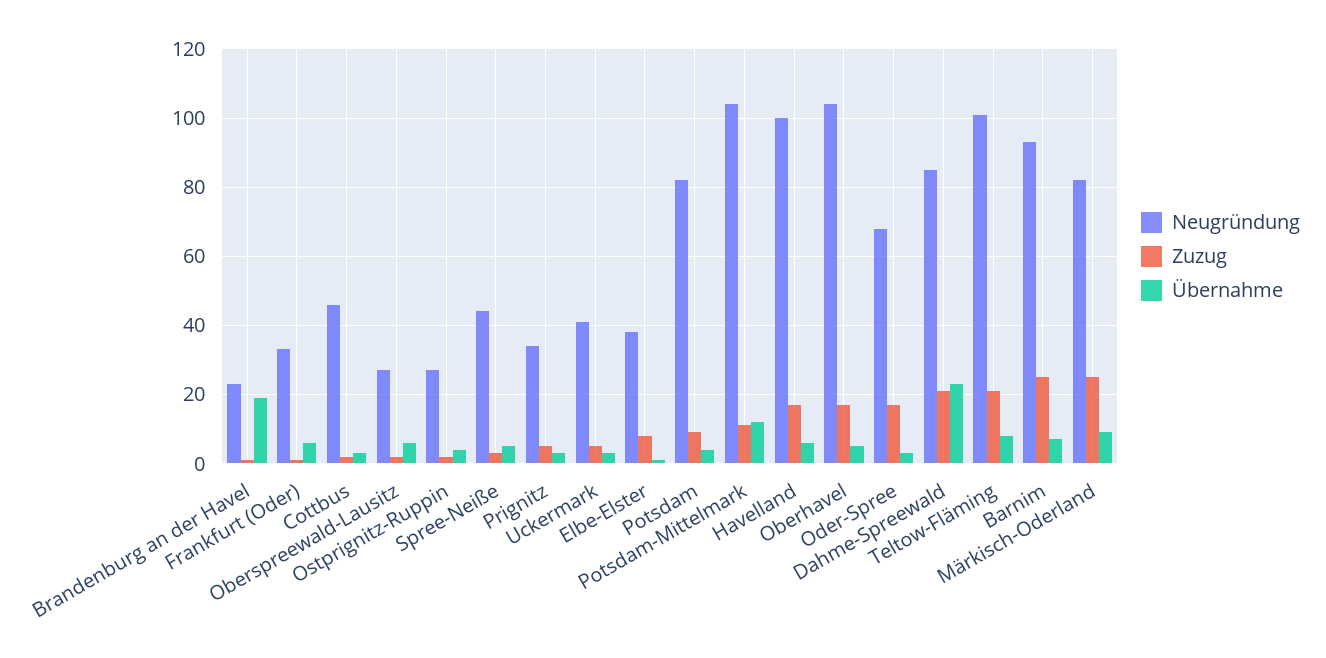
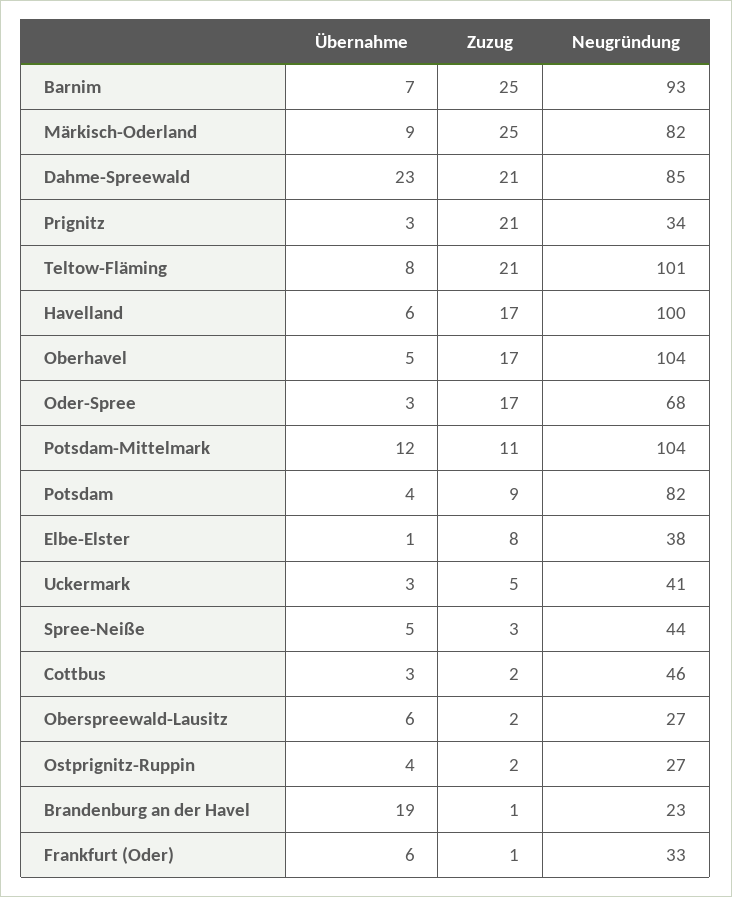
Zuzug, Prignitz: 5 -> 21

